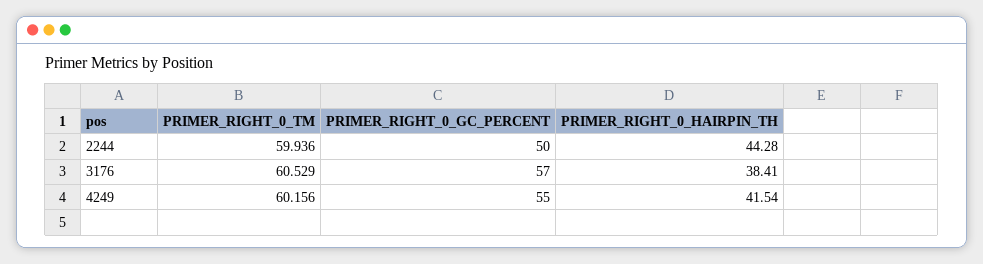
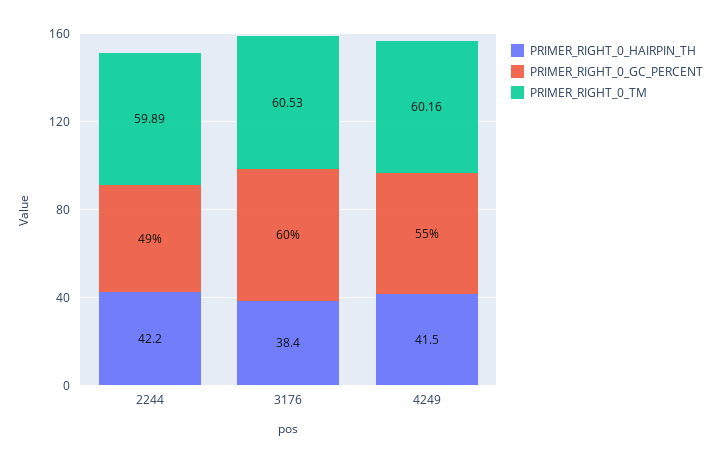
PRIMER_RIGHT_0_TM, 2244: 59.936 -> 59.89
PRIMER_RIGHT_0_GC_PERCENT, 2244: 50 -> 49
PRIMER_RIGHT_0_HAIRPIN_TH, 2244: 44.28 -> 42.2
PRIMER_RIGHT_0_GC_PERCENT, 3176: 57 -> 60

